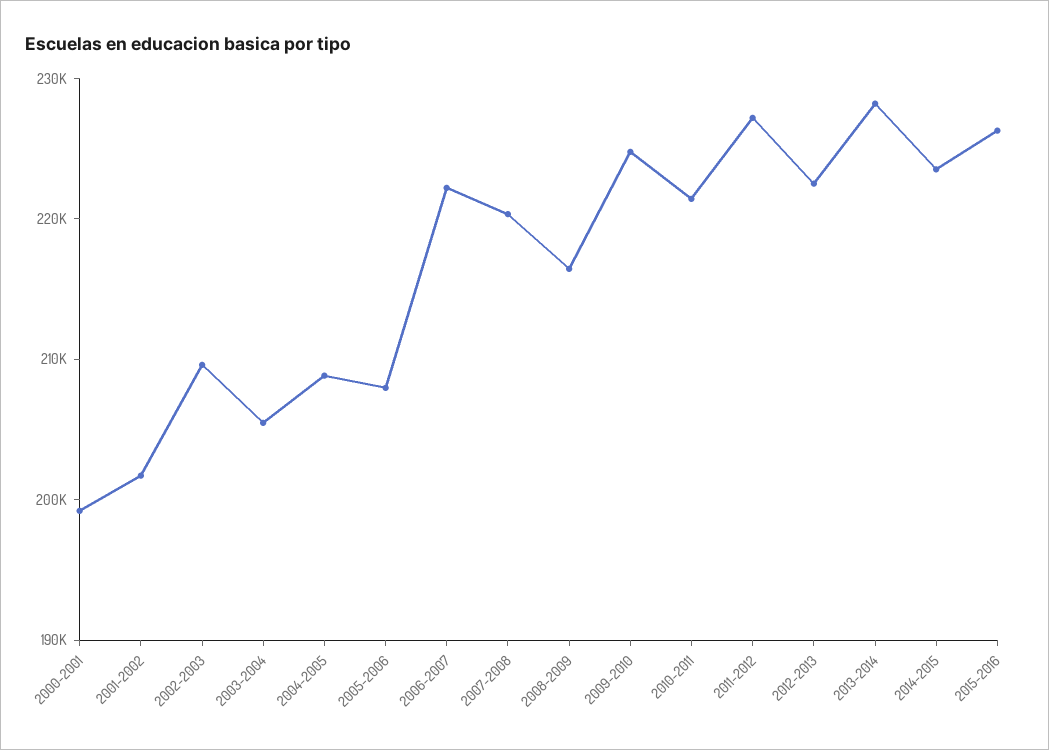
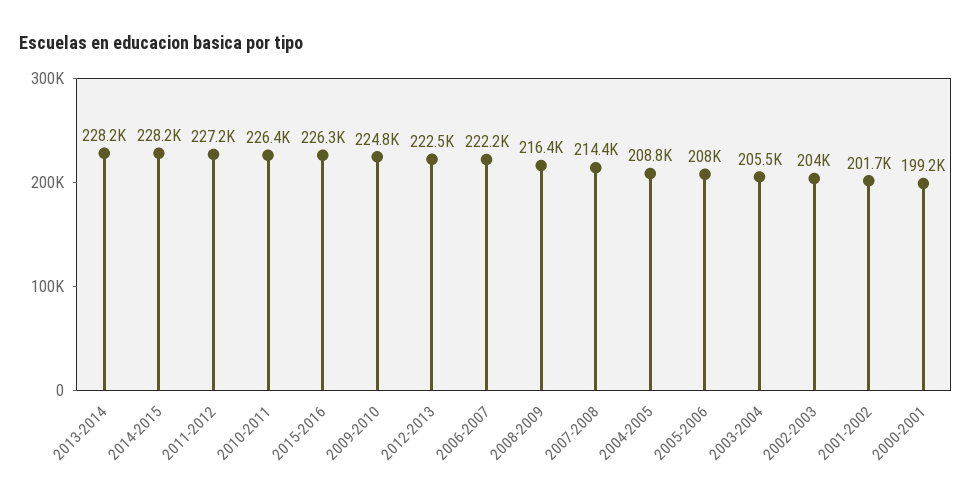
2002-2003: 210000 -> 204000
2007-2008: 220000 -> 214400
2010-2011: 222000 -> 226400
2014-2015: 224000 -> 228200

